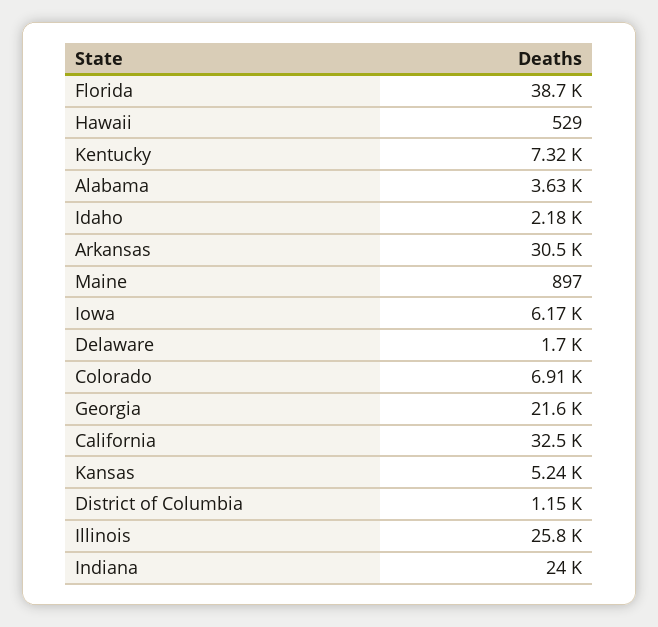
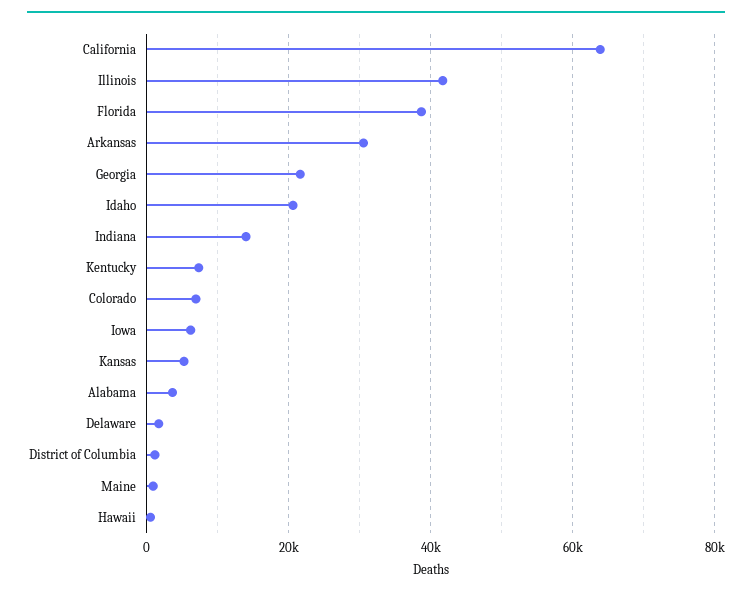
Idaho: 2180 -> 20000
California: 32500 -> 64000
Illinois: 25800 -> 42000
Indiana: 24000 -> 14000

